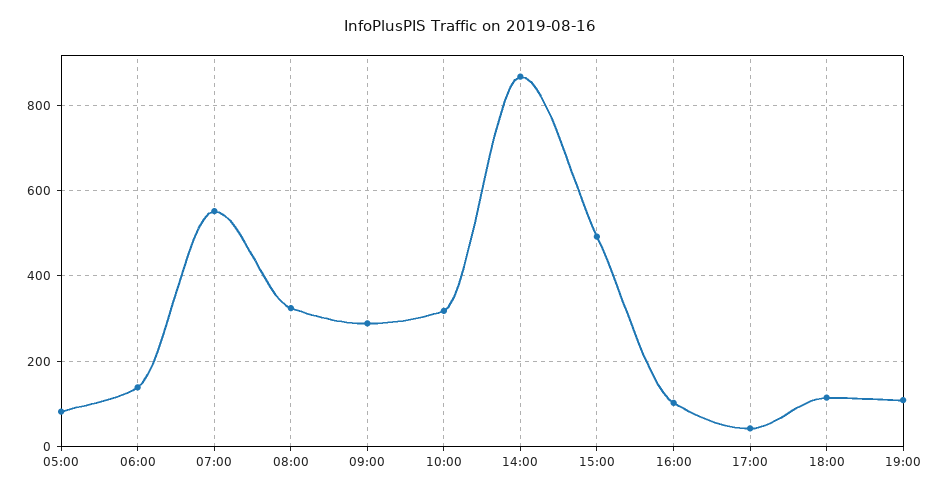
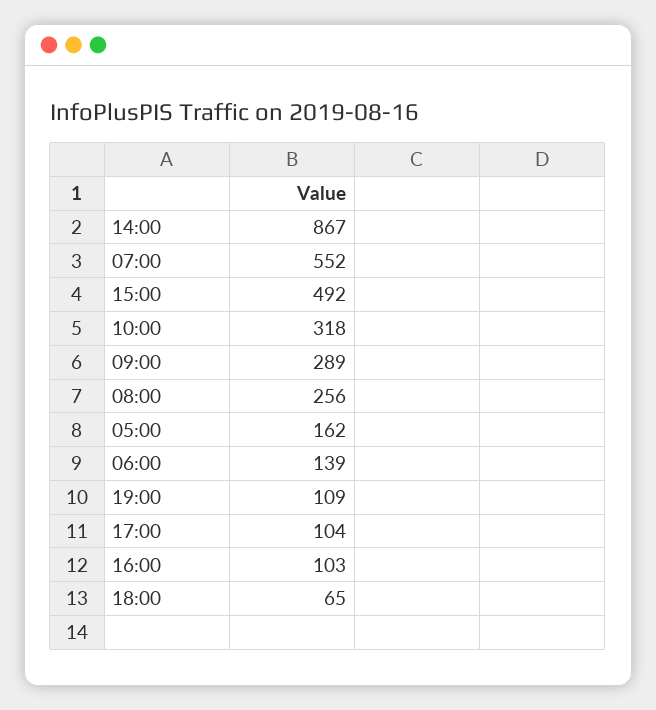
05:00: 80 -> 162
08:00: 320 -> 256
17:00: 40 -> 104
18:00: 120 -> 65

